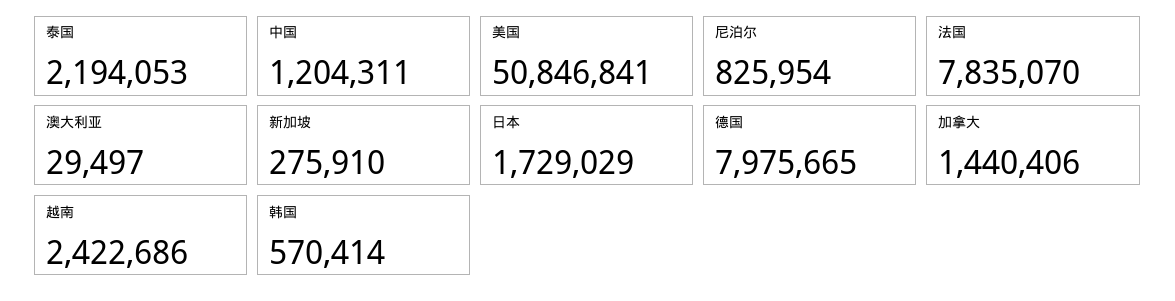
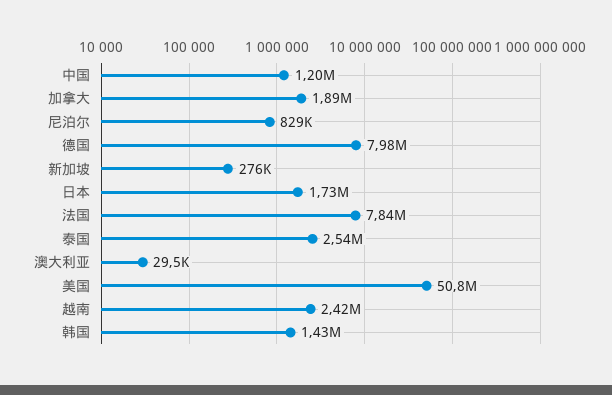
泰国: 2194053 -> 2540000
尼泊尔: 825954 -> 829000
加拿大: 1440406 -> 1890000
韩国: 570414 -> 1430000

